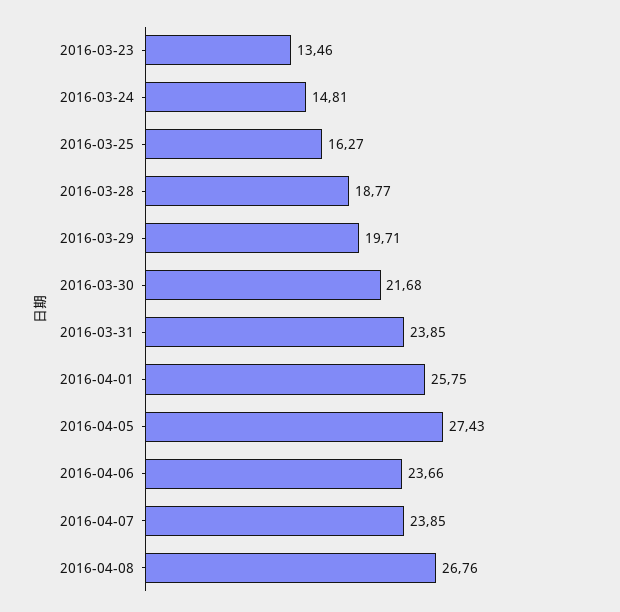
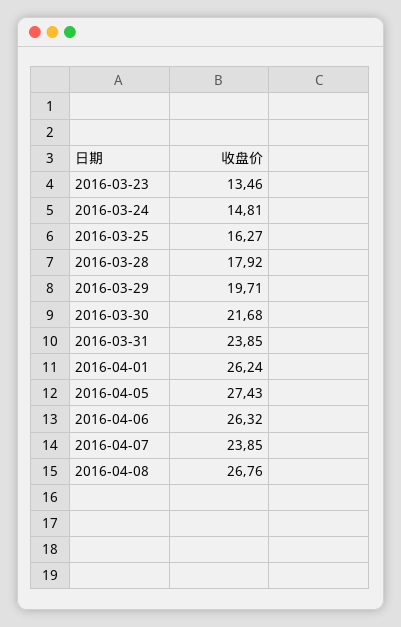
2016-03-28: 18.77 -> 17.92
2016-04-01: 25.75 -> 26.24
2016-04-06: 23.66 -> 26.32

